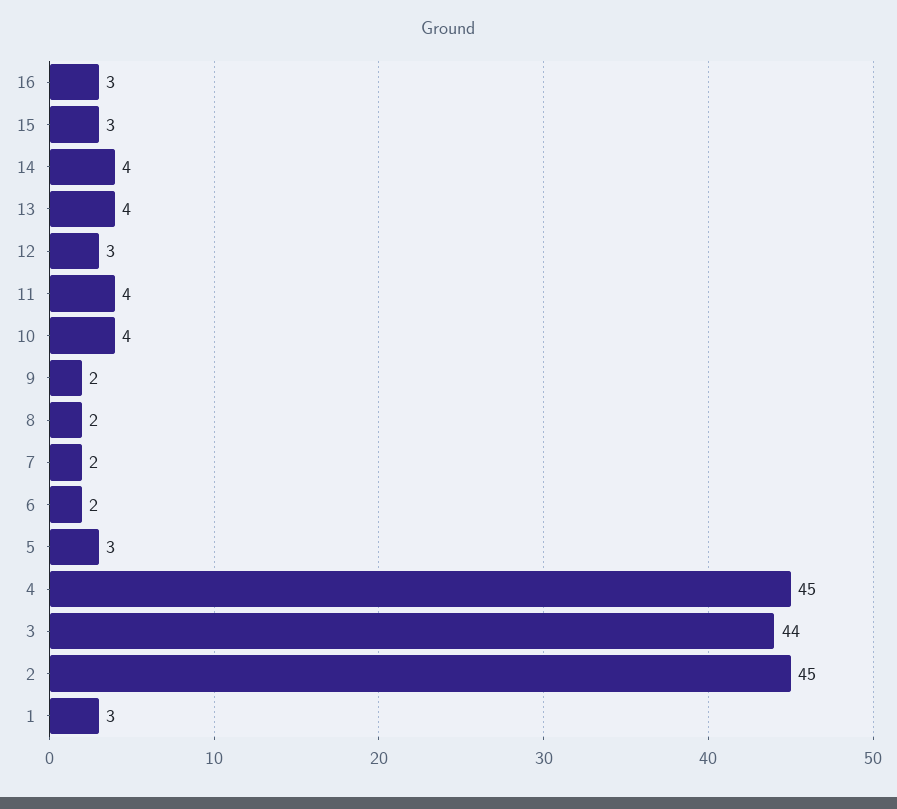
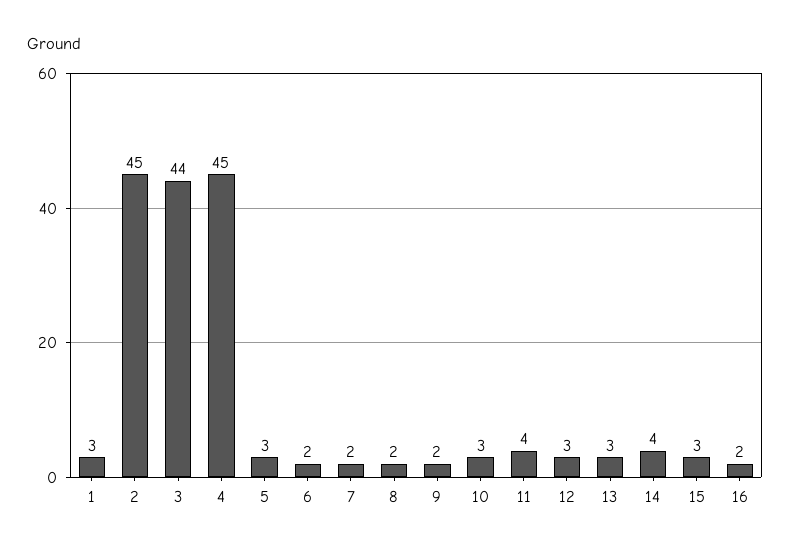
16: 3 -> 2
13: 4 -> 3
10: 4 -> 3

